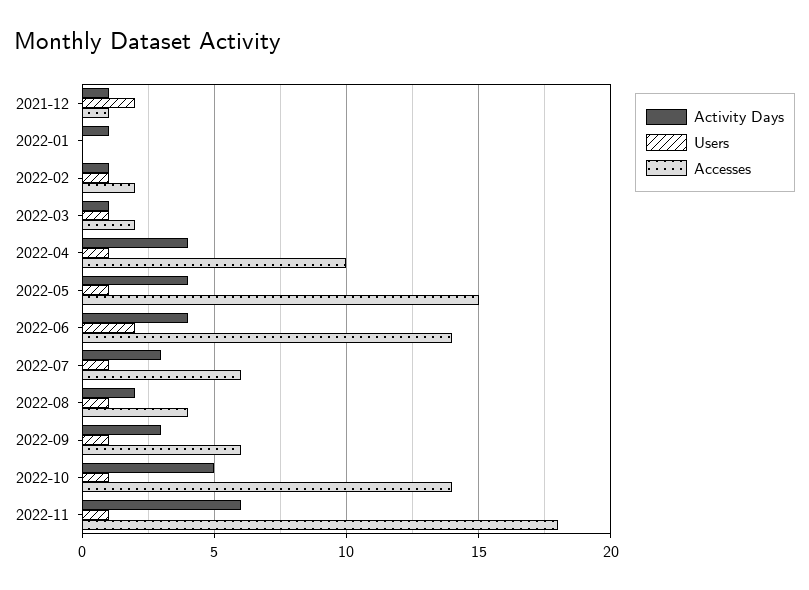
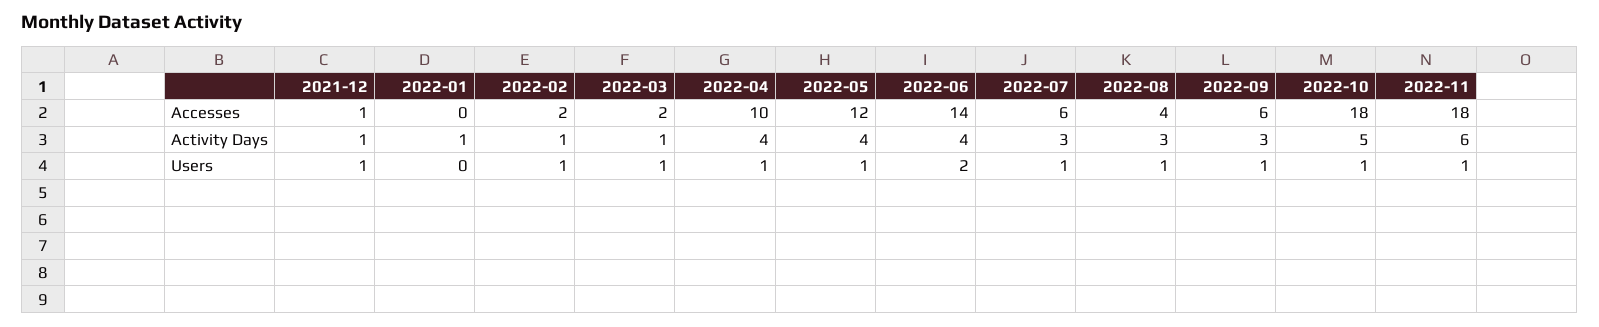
Users, 2021-12: 2 -> 1
Accesses, 2022-05: 15 -> 12
Activity Days, 2022-08: 2 -> 3
Accesses, 2022-10: 14 -> 18

